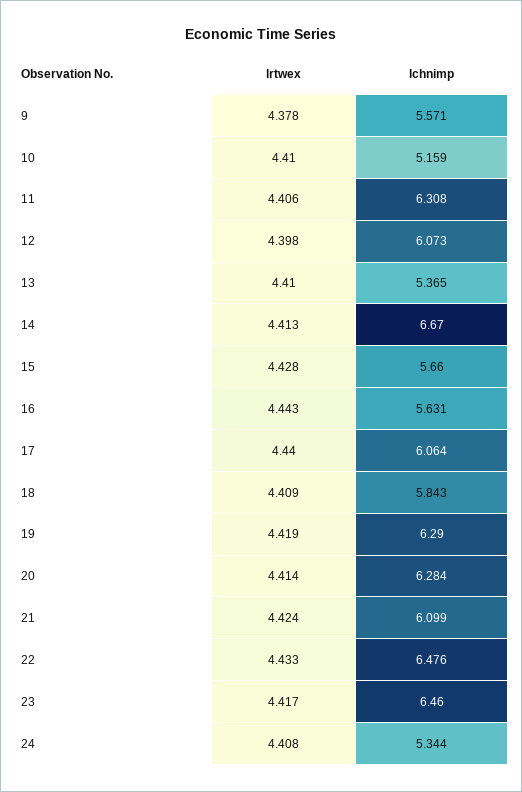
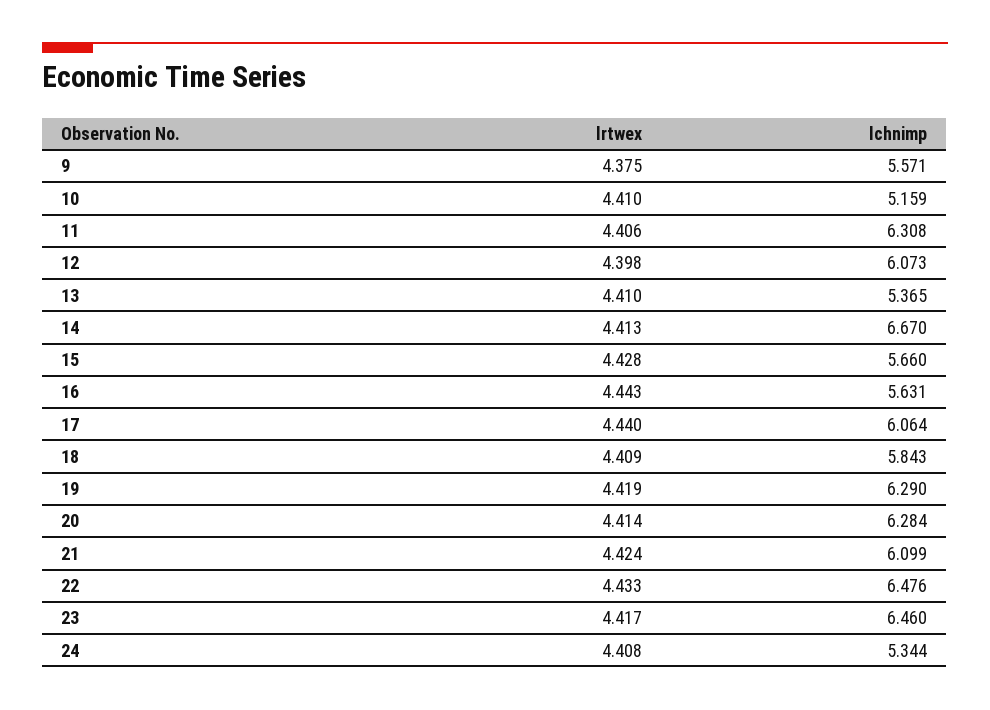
lrtwex, 9: 4.378 -> 4.375

